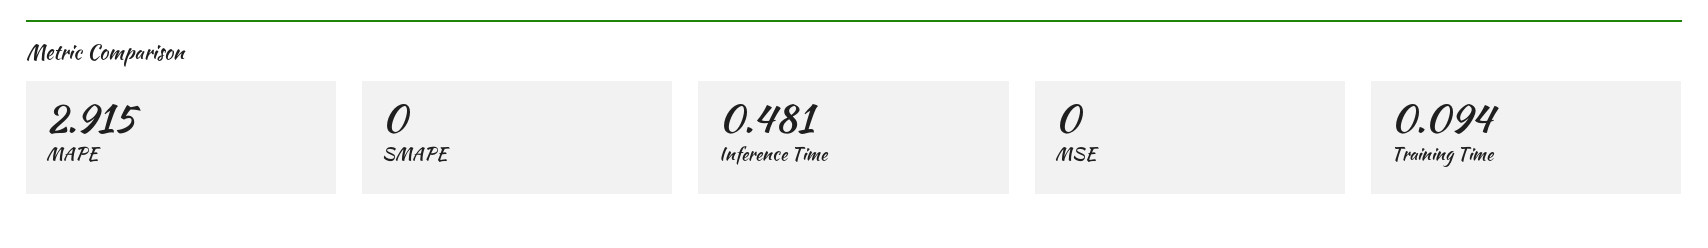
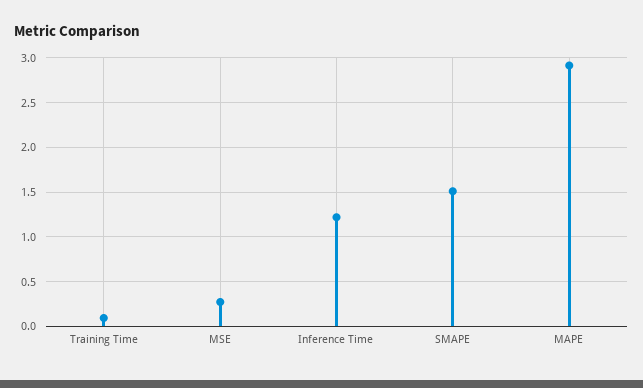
SMAPE: 0 -> 1.5
Inference Time: 0.481 -> 1.2
MSE: 0 -> 0.3

